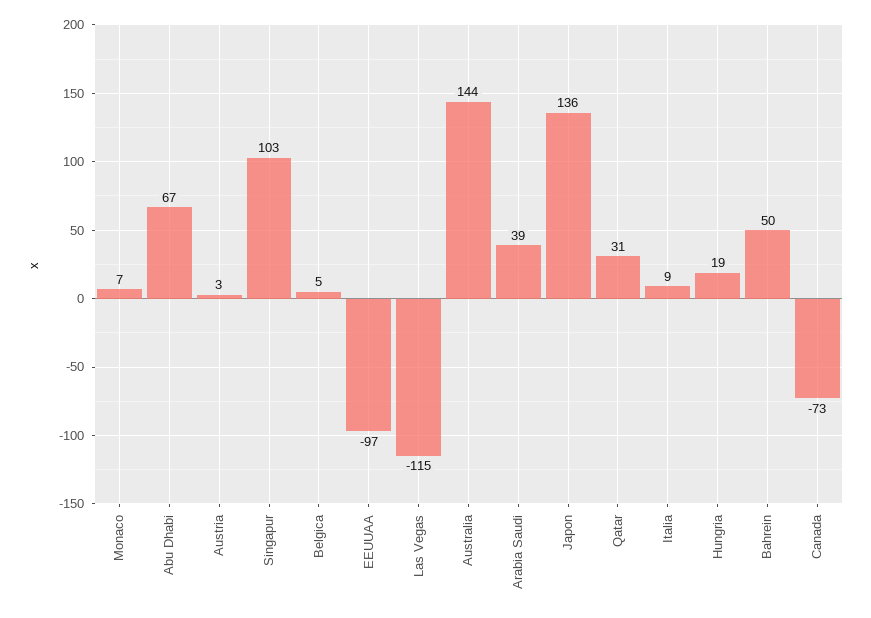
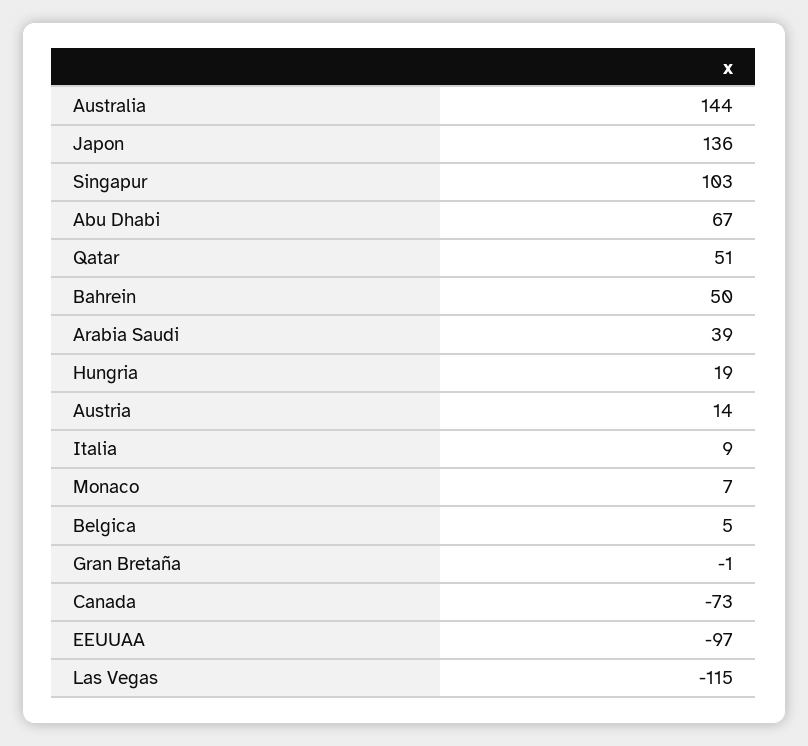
Austria: 3 -> 14
Qatar: 31 -> 51
Gran Bretaña: none -> -1

